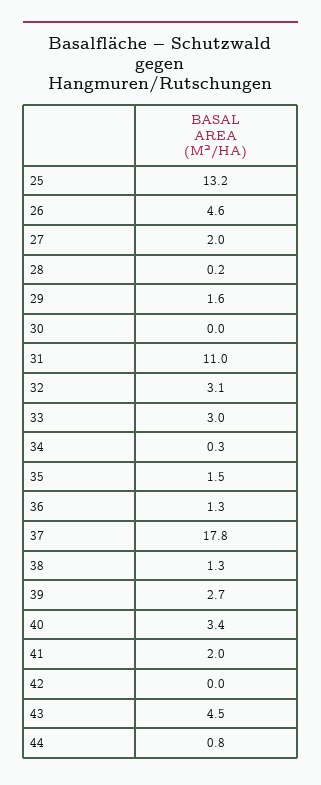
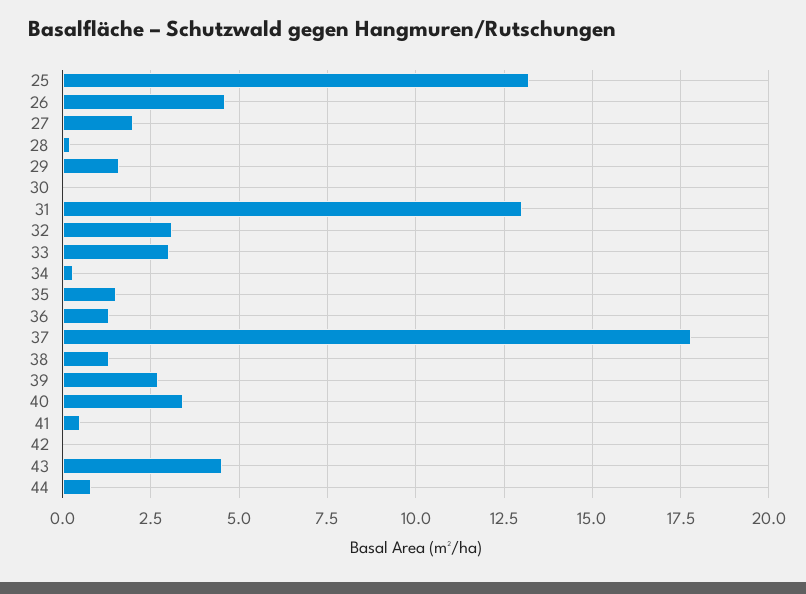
31: 11 -> 13
41: 2 -> 0.5

